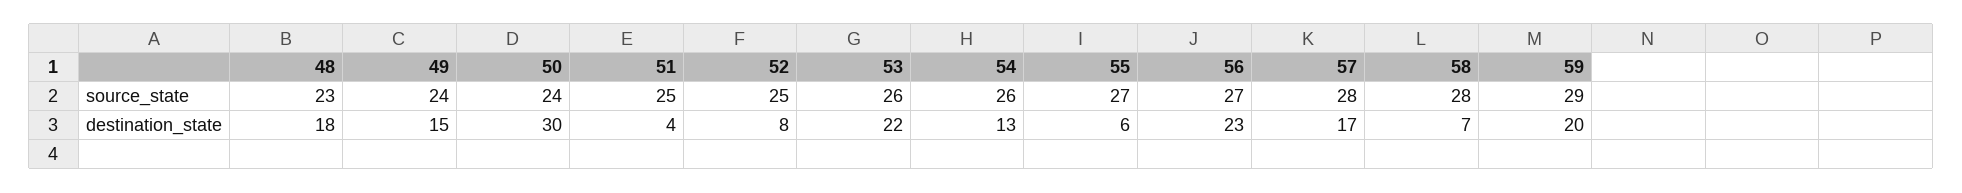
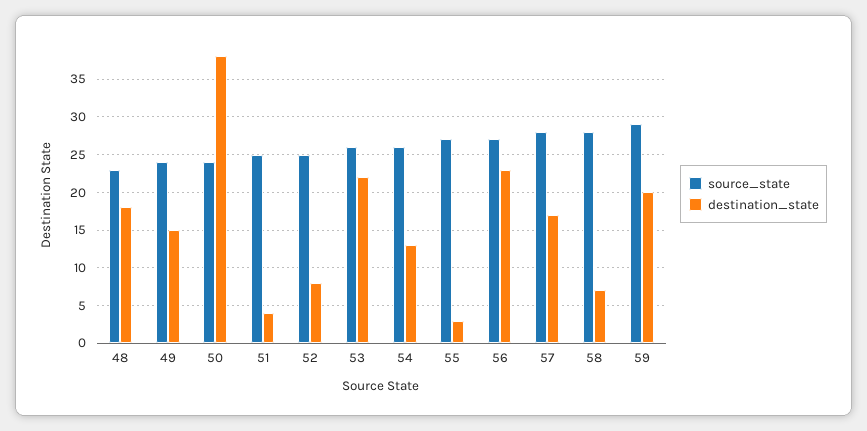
destination_state, 50: 30 -> 38
destination_state, 55: 6 -> 3

